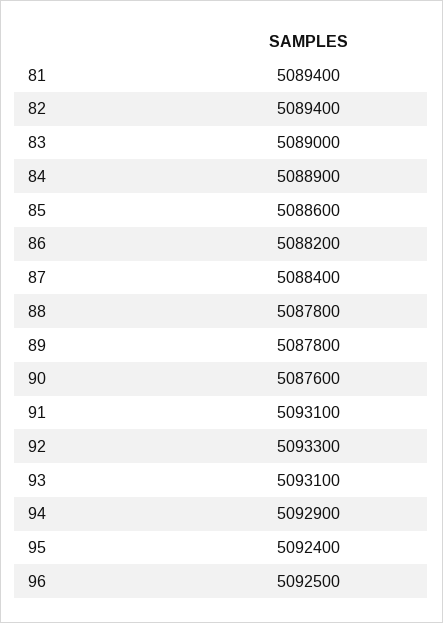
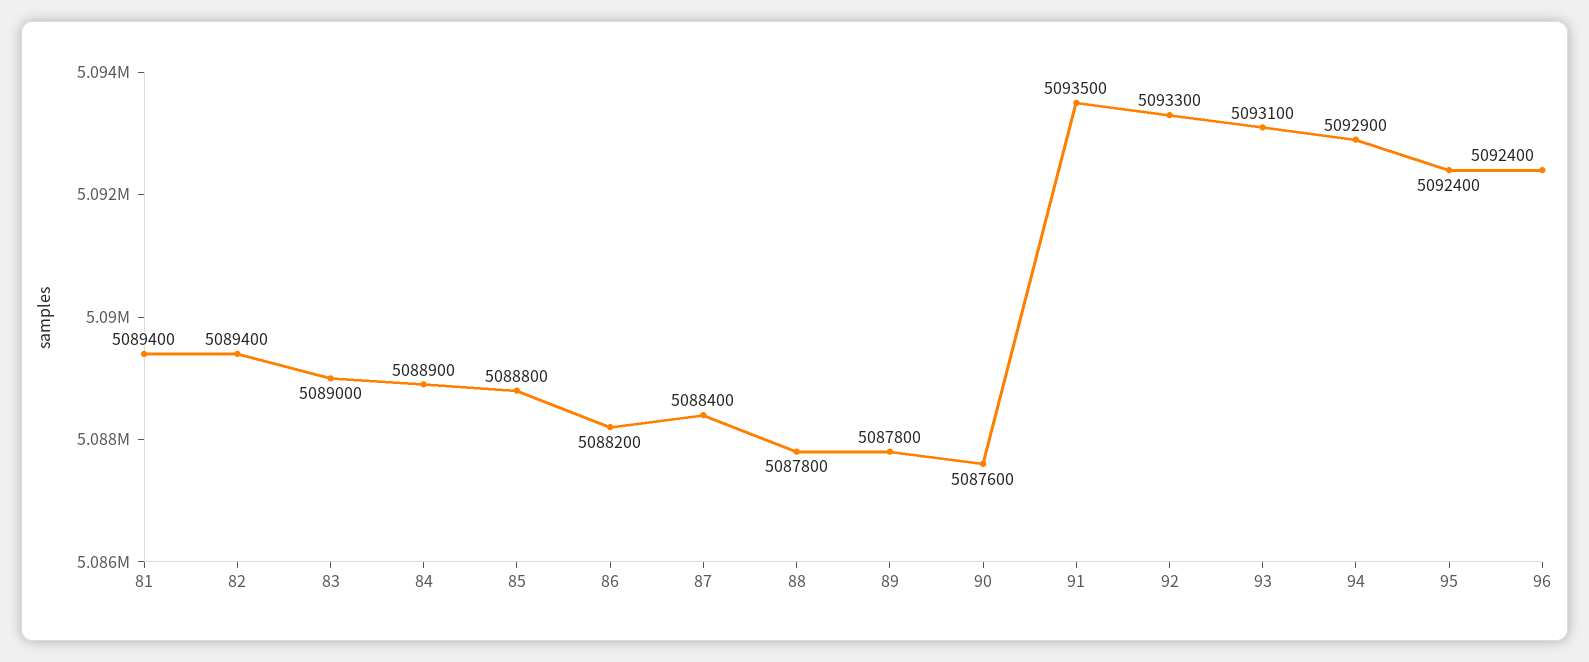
85: 5088600 -> 5088800
91: 5093100 -> 5093500
96: 5092500 -> 5092400

